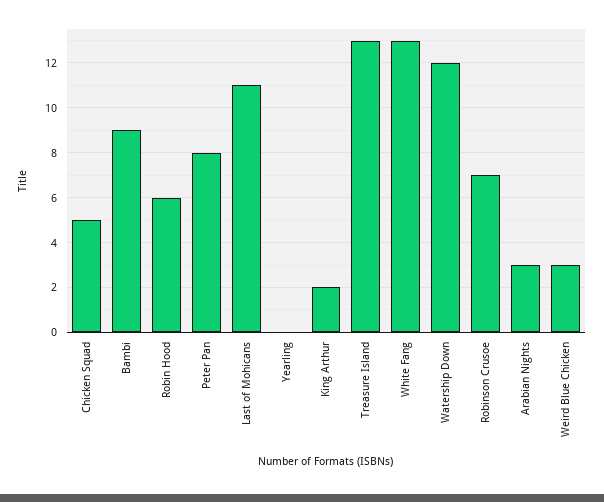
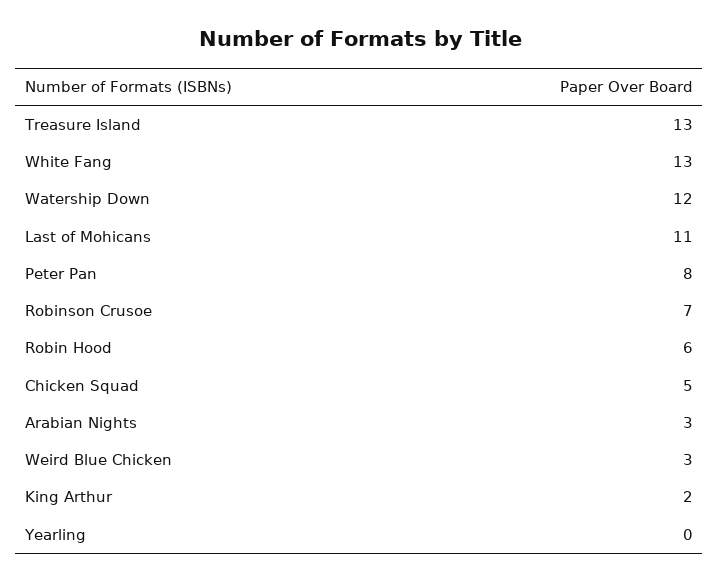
Bambi: 9 -> none

